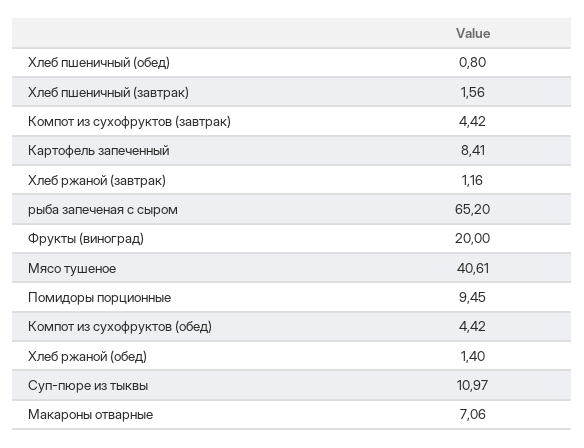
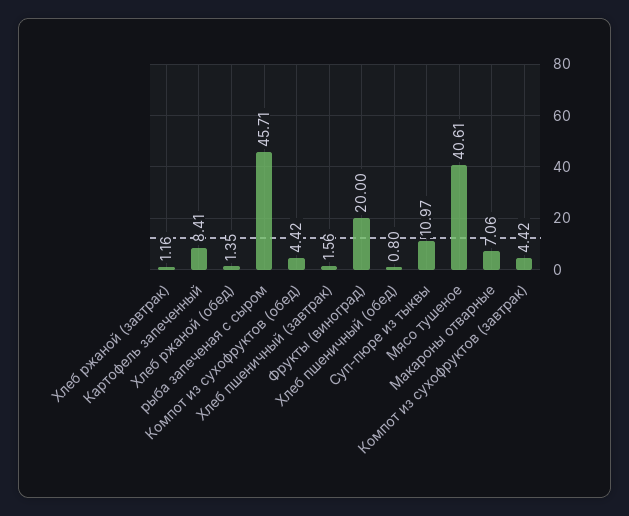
рыба запеченая с сыром: 65.2 -> 45.71
Помидоры порционные: 9.45 -> none
Хлеб ржаной (обед): 1.4 -> 1.35

